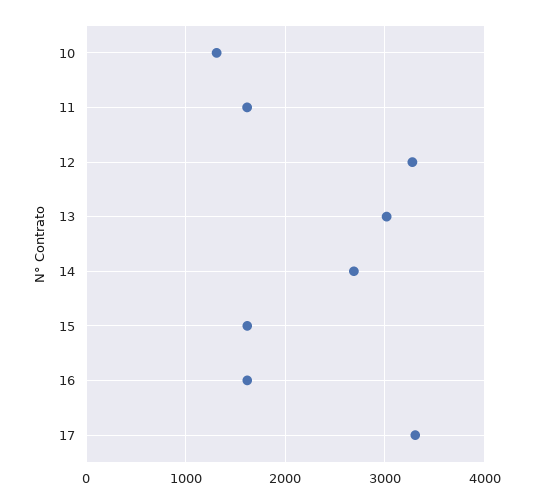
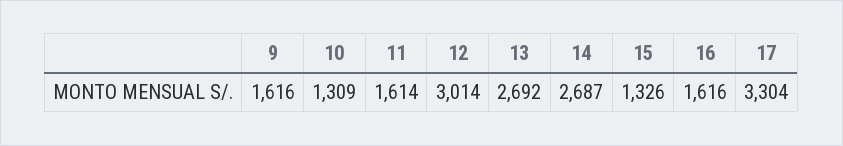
12: 3300 -> 3014
13: 3000 -> 2692
15: 1600 -> 1326
9: none -> 1616

